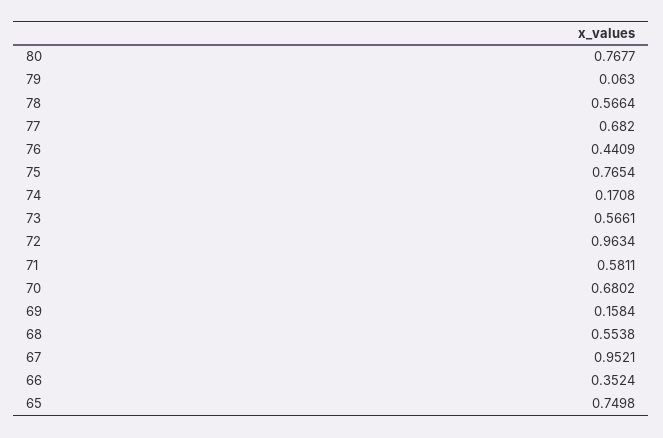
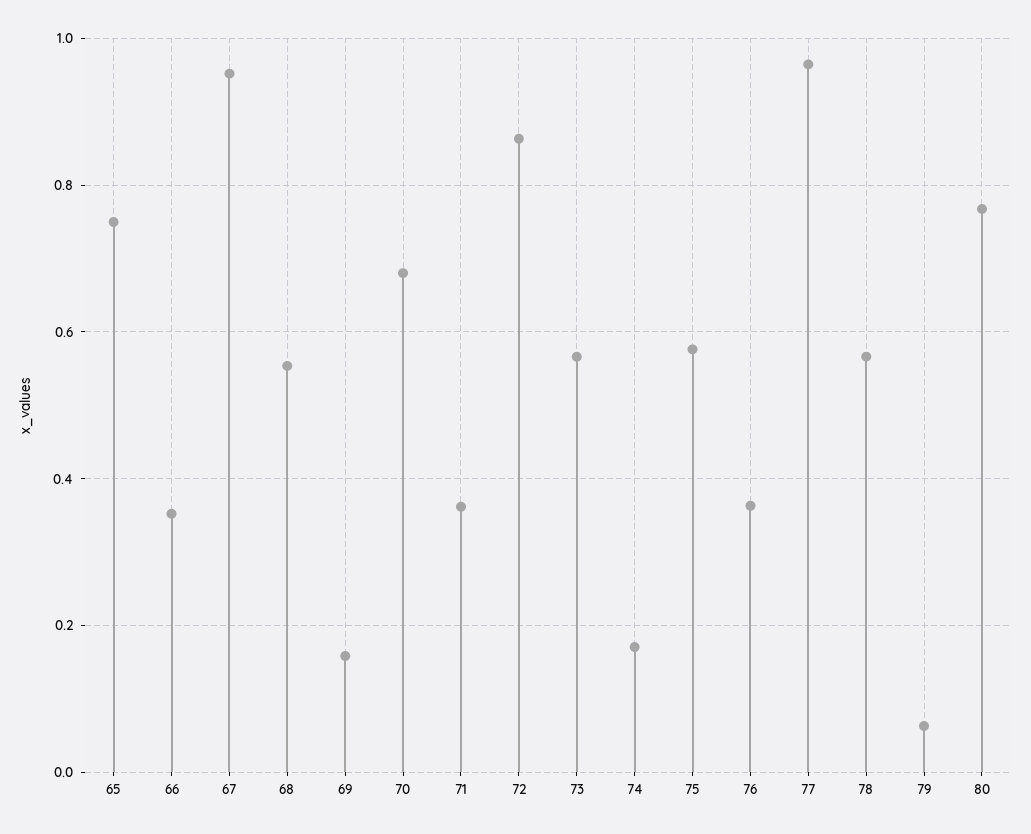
77: 0.682 -> 0.96
76: 0.4409 -> 0.36
75: 0.7654 -> 0.58
72: 0.9634 -> 0.86
71: 0.5811 -> 0.36

